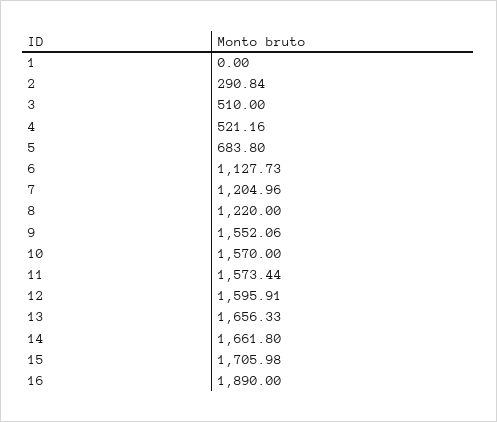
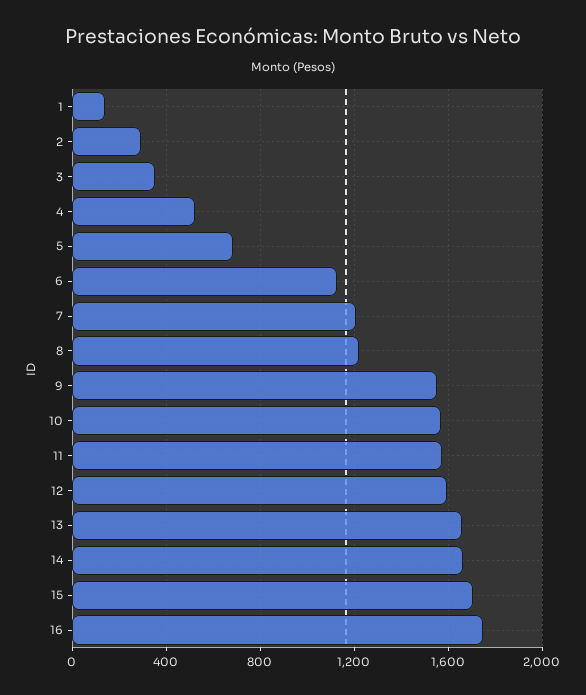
1: 0 -> 150
3: 510 -> 350
16: 1890 -> 1750

